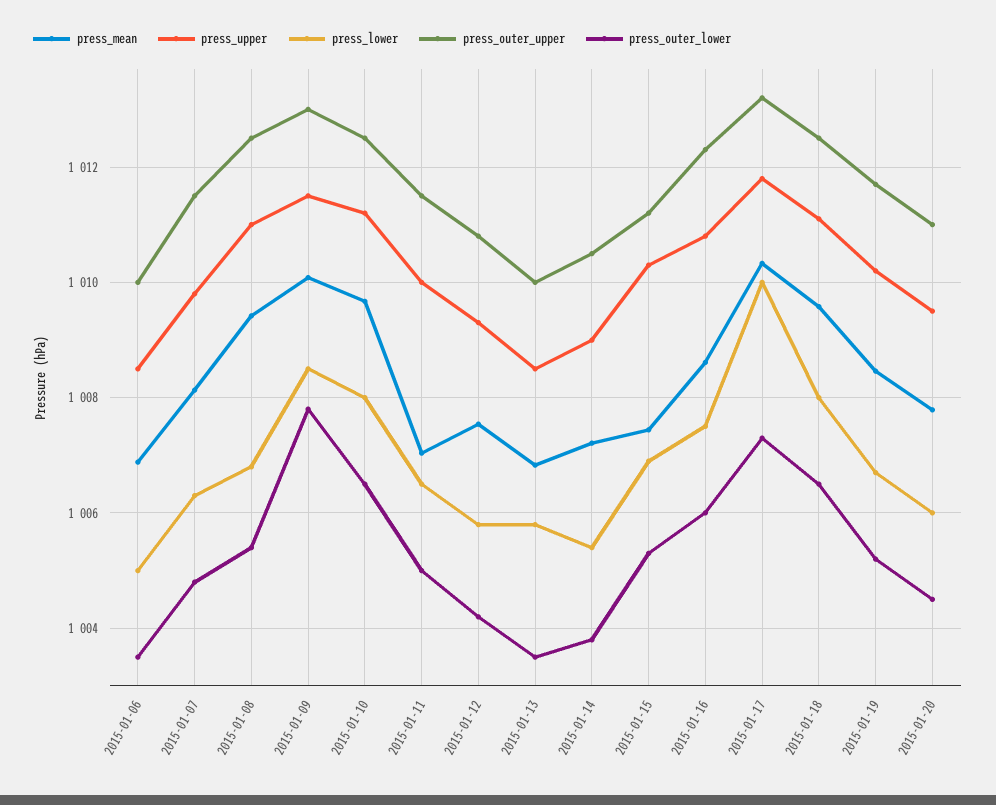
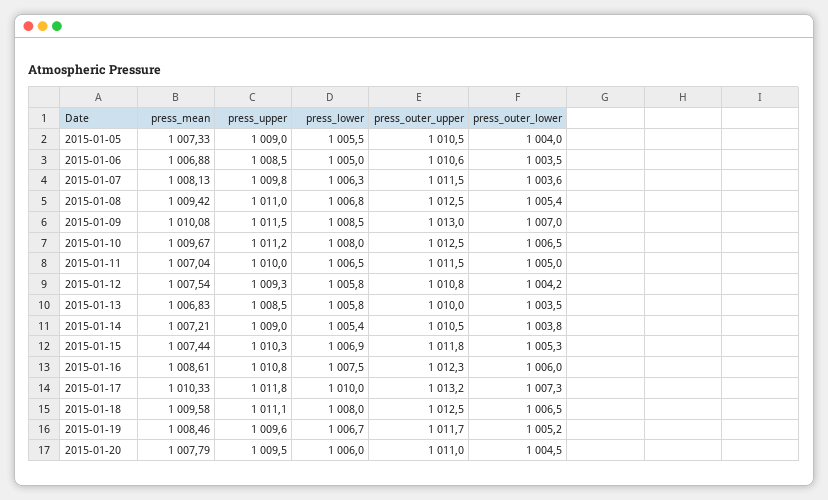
press_outer_upper, 2015-01-06: 1010 -> 1010.6
press_outer_lower, 2015-01-07: 1004.8 -> 1003.6
press_outer_lower, 2015-01-09: 1007.8 -> 1007
press_outer_upper, 2015-01-15: 1011.2 -> 1011.8
press_upper, 2015-01-19: 1010.2 -> 1009.6
press_mean, 2015-01-05: none -> 1007.33
press_upper, 2015-01-05: none -> 1009
press_lower, 2015-01-05: none -> 1005.5
press_outer_upper, 2015-01-05: none -> 1010.5
press_outer_lower, 2015-01-05: none -> 1004

